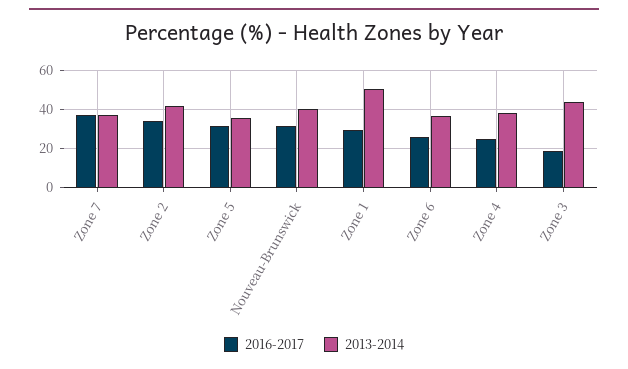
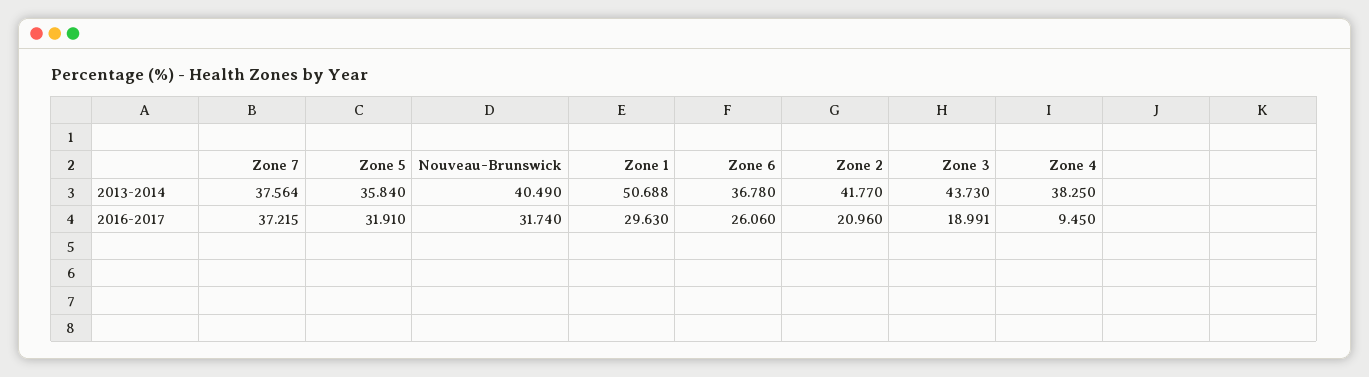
2016-2017, Zone 2: 35 -> 20.96
2016-2017, Zone 4: 25 -> 9.45

